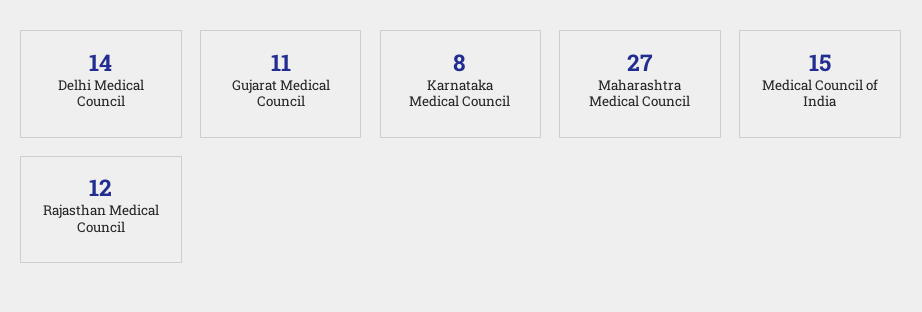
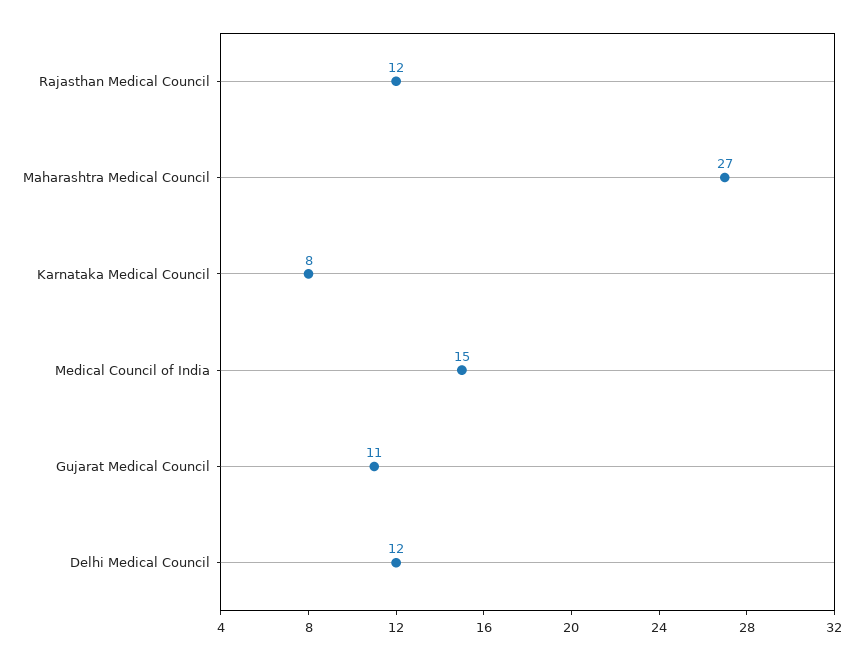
Delhi Medical Council: 14 -> 12

